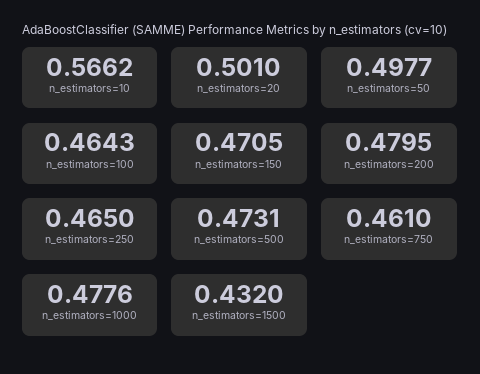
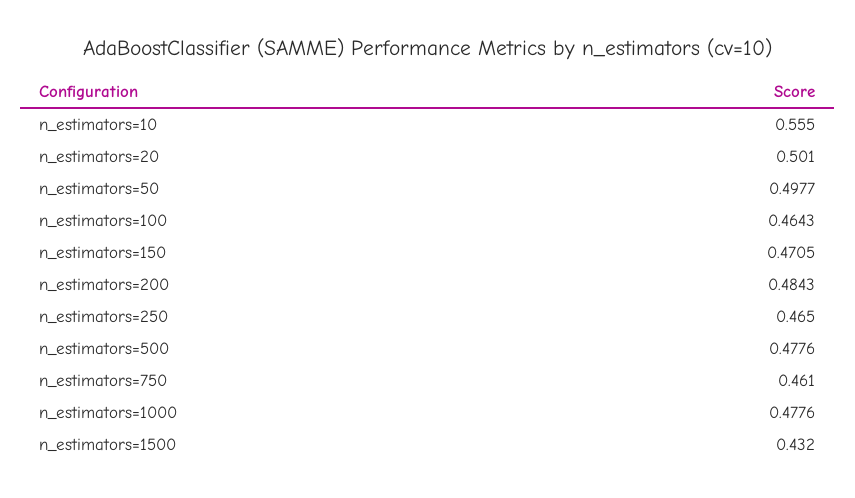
n_estimators=10: 0.5662 -> 0.555
n_estimators=200: 0.4795 -> 0.4843
n_estimators=500: 0.4731 -> 0.4776

